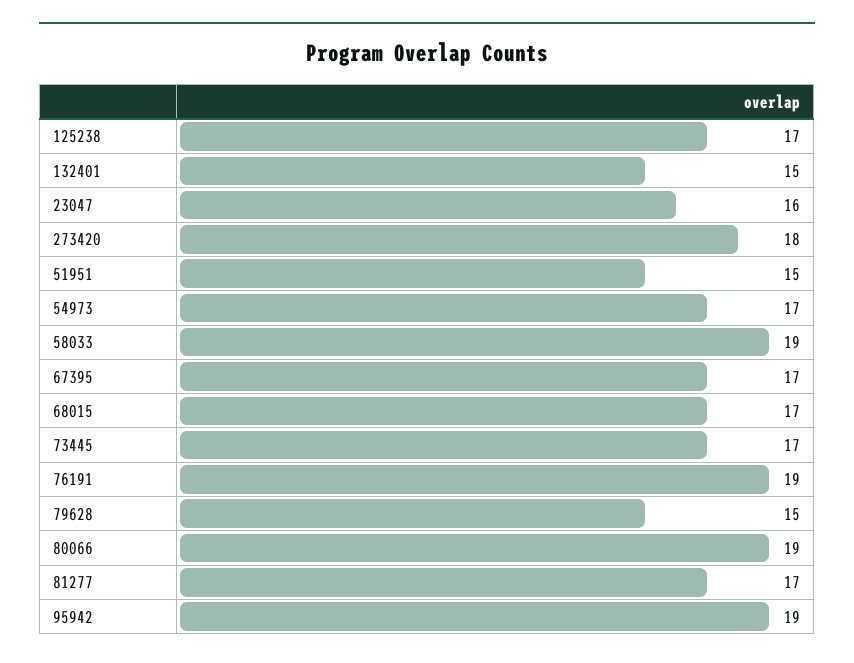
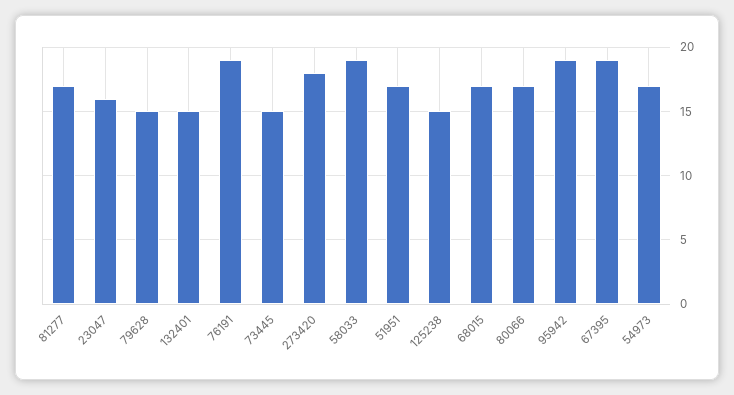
125238: 17 -> 15
51951: 15 -> 17
67395: 17 -> 19
73445: 17 -> 15
80066: 19 -> 17

